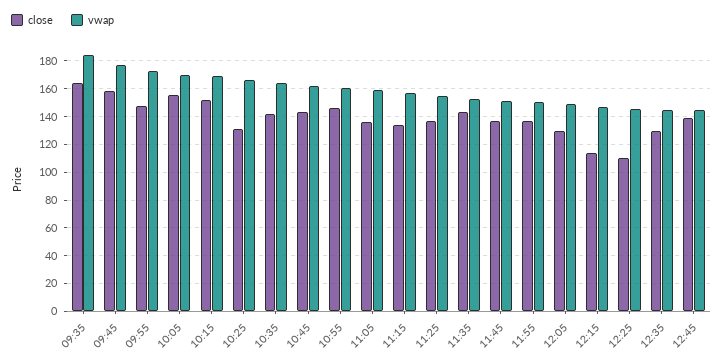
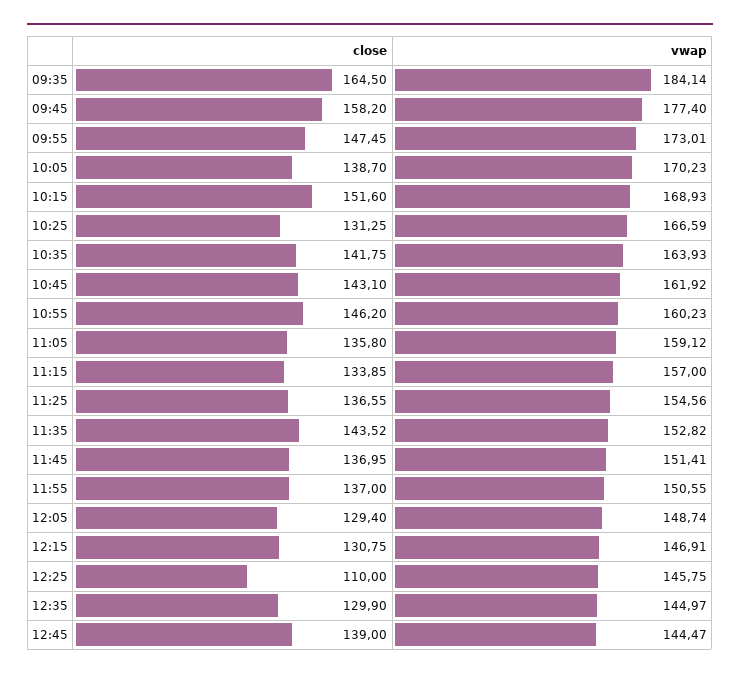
close, 10:05: 155 -> 138.7
close, 12:15: 115 -> 130.75

